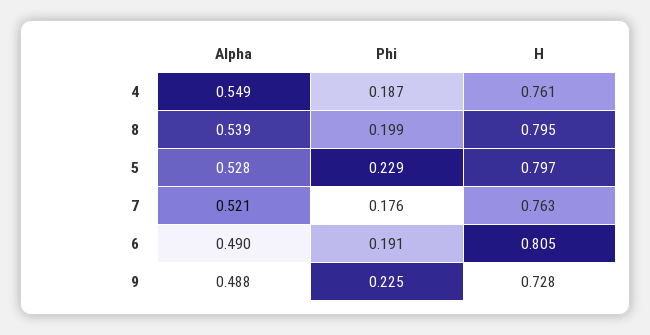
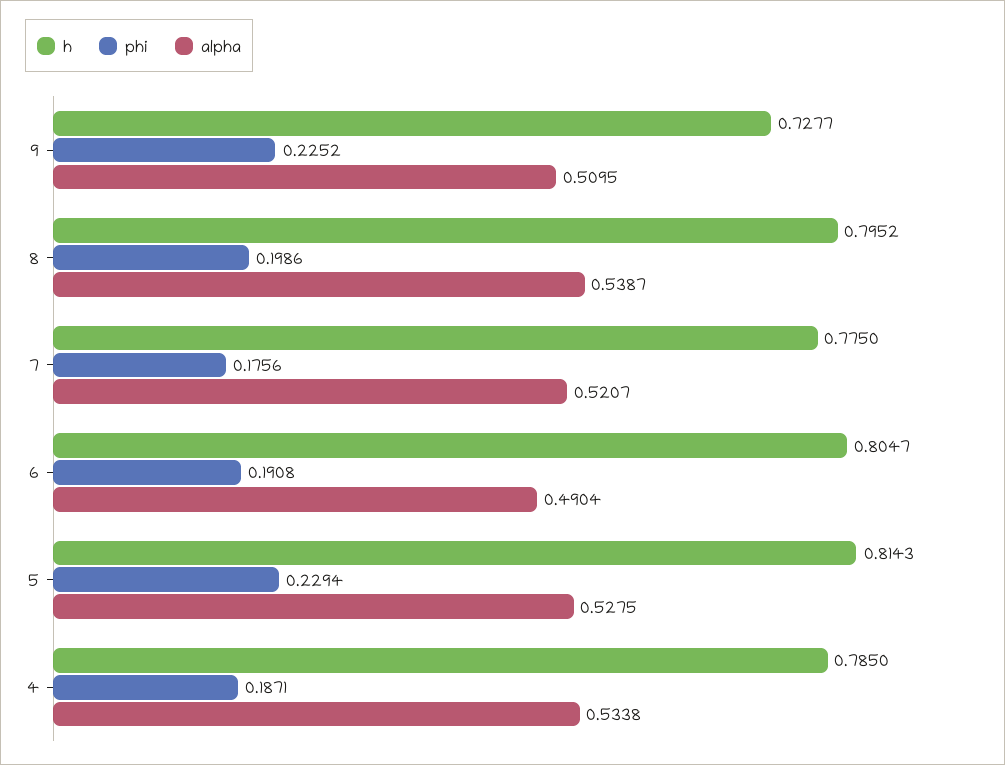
Alpha, 4: 0.549 -> 0.5338
H, 4: 0.761 -> 0.785
H, 5: 0.797 -> 0.8143
H, 7: 0.763 -> 0.775
Alpha, 9: 0.488 -> 0.5095

